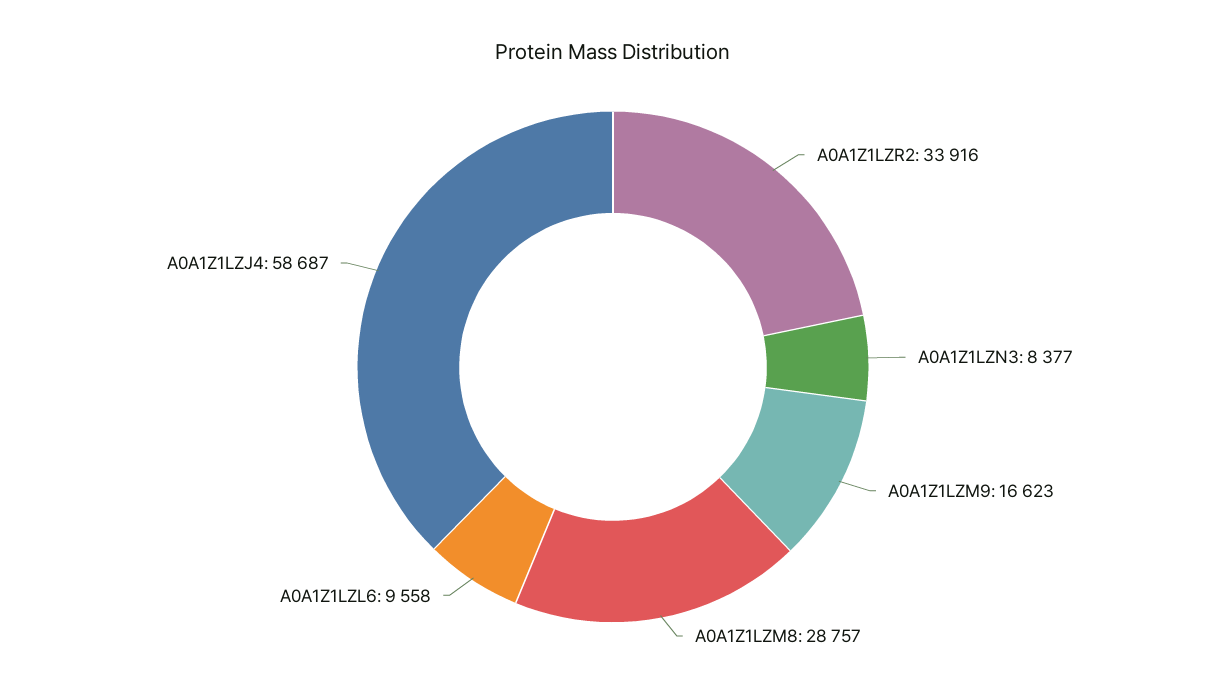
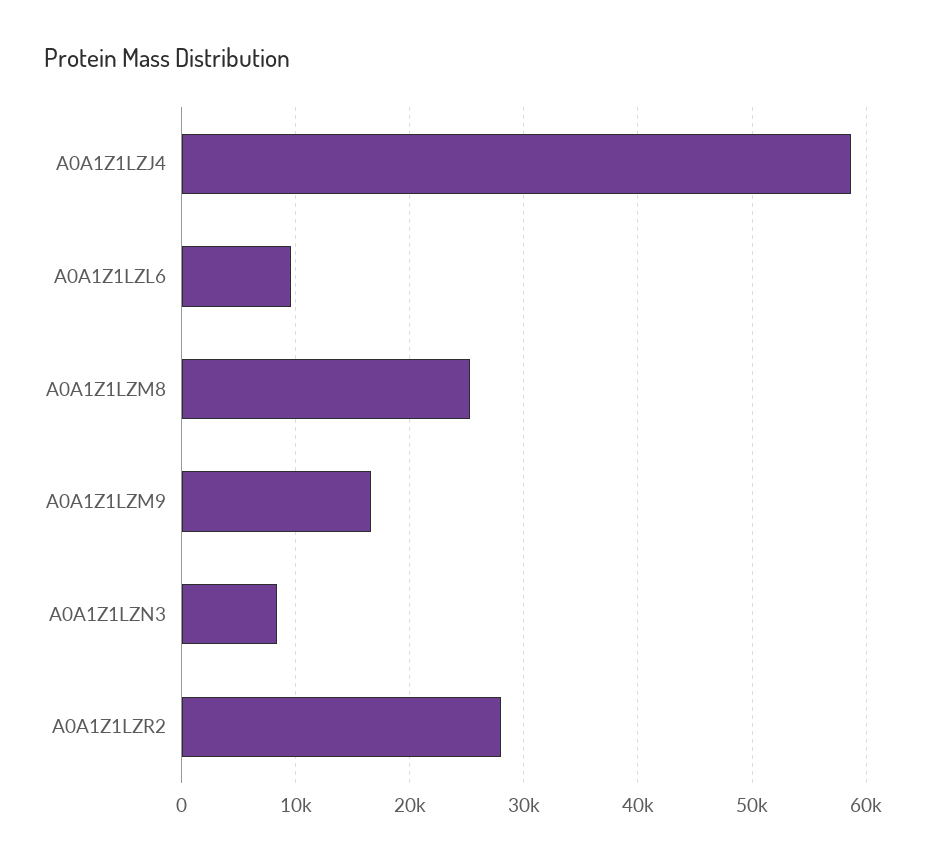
A0A1Z1LZR2: 33916 -> 28000
A0A1Z1LZM8: 28757 -> 25000

